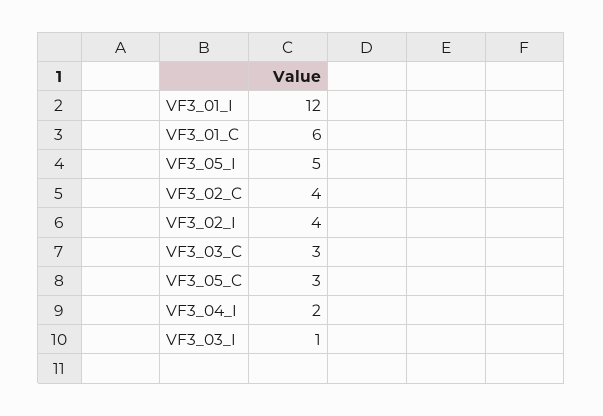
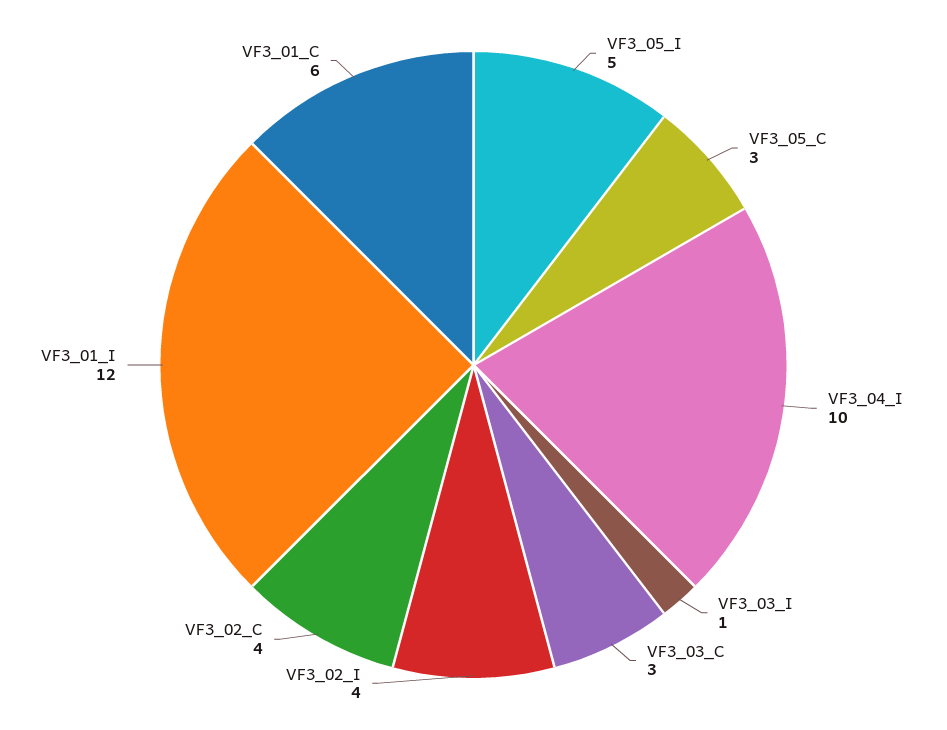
VF3_04_I: 2 -> 10

